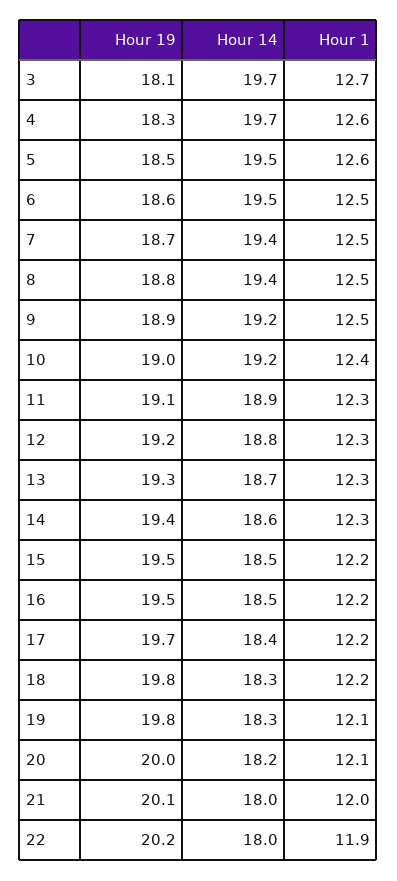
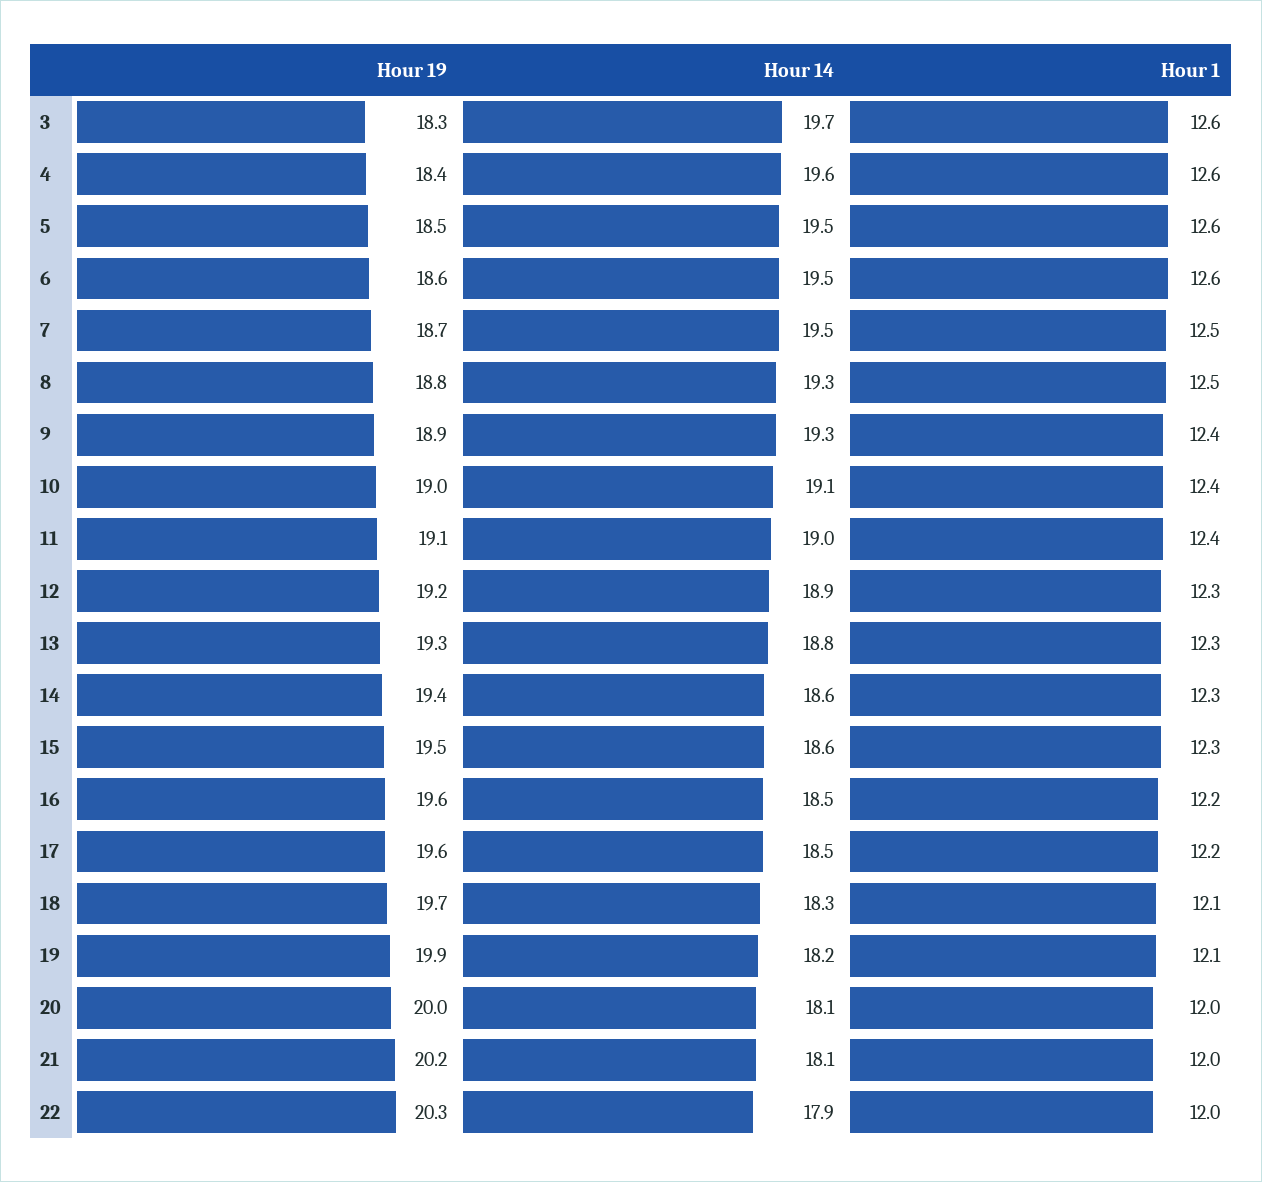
Hour 19, 3: 18.1 -> 18.3
Hour 1, 3: 12.7 -> 12.6
Hour 19, 4: 18.3 -> 18.4
Hour 14, 4: 19.7 -> 19.6
Hour 1, 6: 12.5 -> 12.6
Hour 14, 7: 19.4 -> 19.5
Hour 14, 8: 19.4 -> 19.3
Hour 14, 9: 19.2 -> 19.3
Hour 1, 9: 12.5 -> 12.4
Hour 14, 10: 19.2 -> 19.1
Hour 14, 11: 18.9 -> 19
Hour 1, 11: 12.3 -> 12.4
Hour 14, 12: 18.8 -> 18.9
Hour 14, 13: 18.7 -> 18.8
Hour 14, 15: 18.5 -> 18.6
Hour 1, 15: 12.2 -> 12.3
Hour 19, 16: 19.5 -> 19.6
Hour 19, 17: 19.7 -> 19.6
Hour 14, 17: 18.4 -> 18.5
Hour 19, 18: 19.8 -> 19.7
Hour 1, 18: 12.2 -> 12.1
Hour 19, 19: 19.8 -> 19.9
Hour 14, 19: 18.3 -> 18.2
Hour 14, 20: 18.2 -> 18.1
Hour 1, 20: 12.1 -> 12
Hour 19, 21: 20.1 -> 20.2
Hour 14, 21: 18 -> 18.1
Hour 19, 22: 20.2 -> 20.3
Hour 14, 22: 18 -> 17.9
Hour 1, 22: 11.9 -> 12

